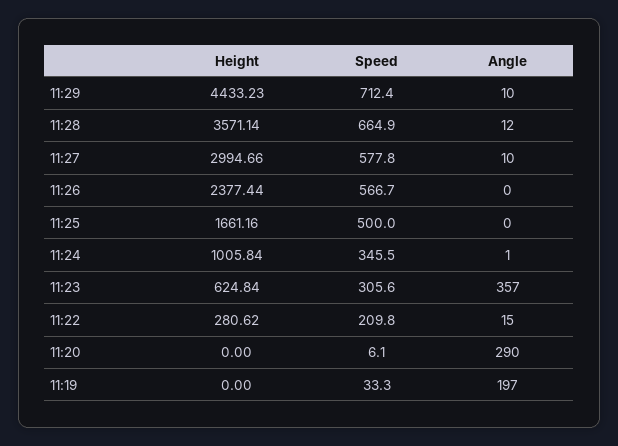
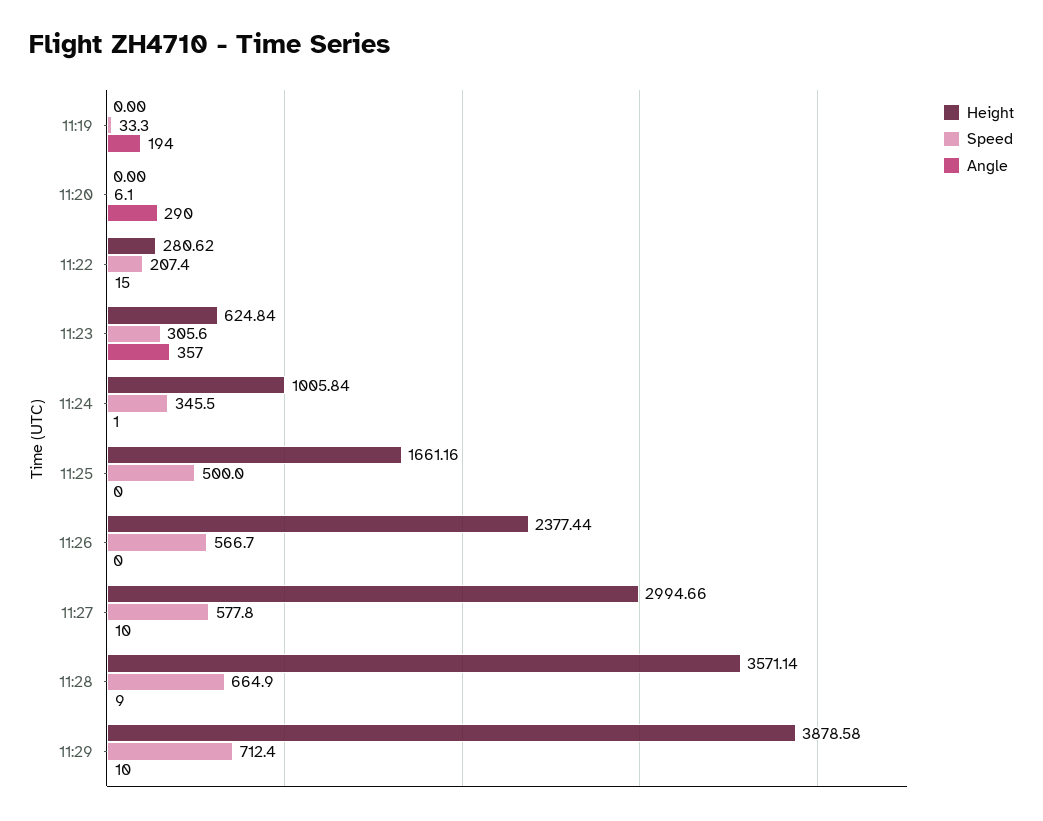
Height, 11:29: 4433.23 -> 3878.58
Angle, 11:28: 12 -> 9
Speed, 11:22: 209.8 -> 207.4
Angle, 11:19: 197 -> 194

